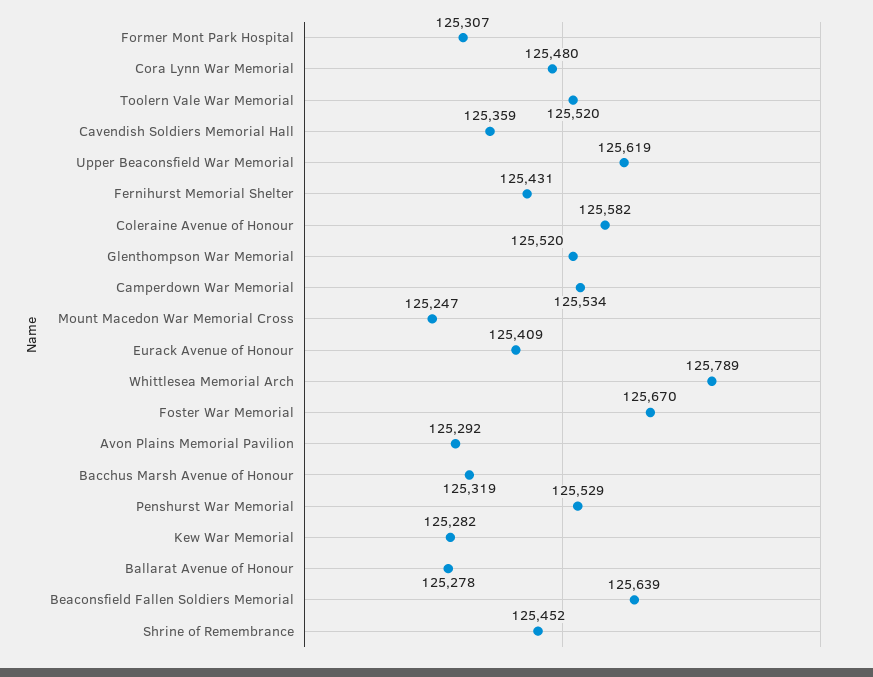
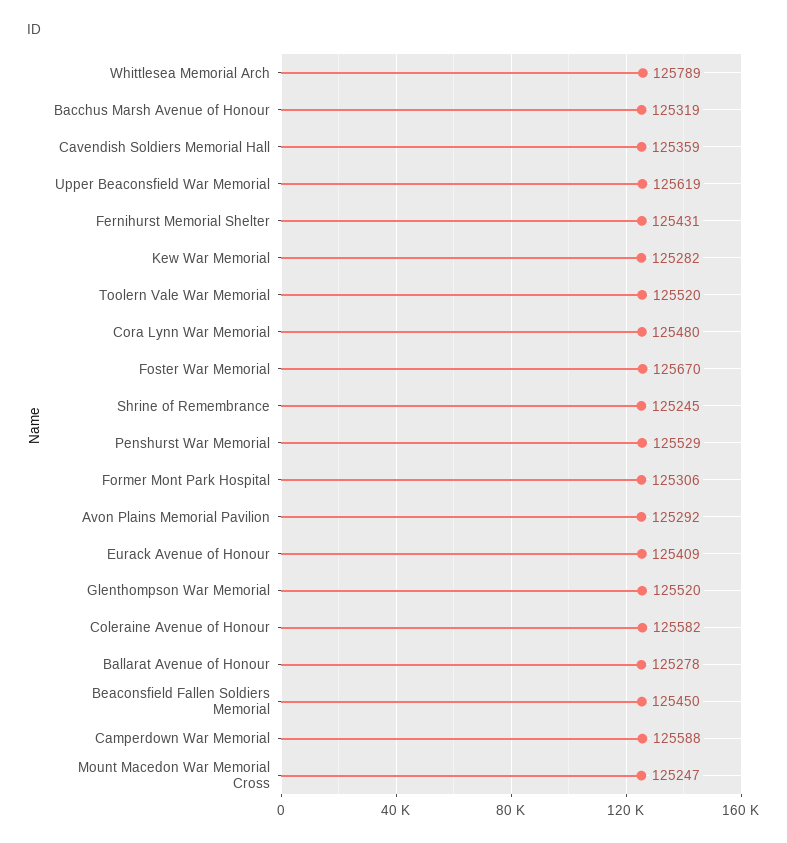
Former Mont Park Hospital: 125307 -> 125306
Camperdown War Memorial: 125534 -> 125588
Beaconsfield Fallen Soldiers Memorial: 125639 -> 125450
Shrine of Remembrance: 125452 -> 125245

